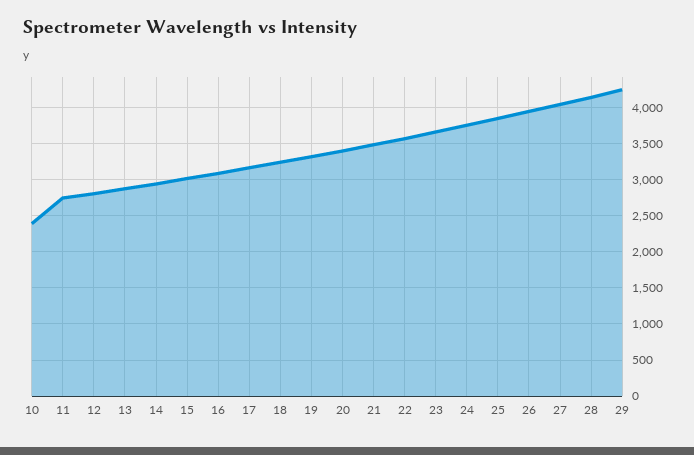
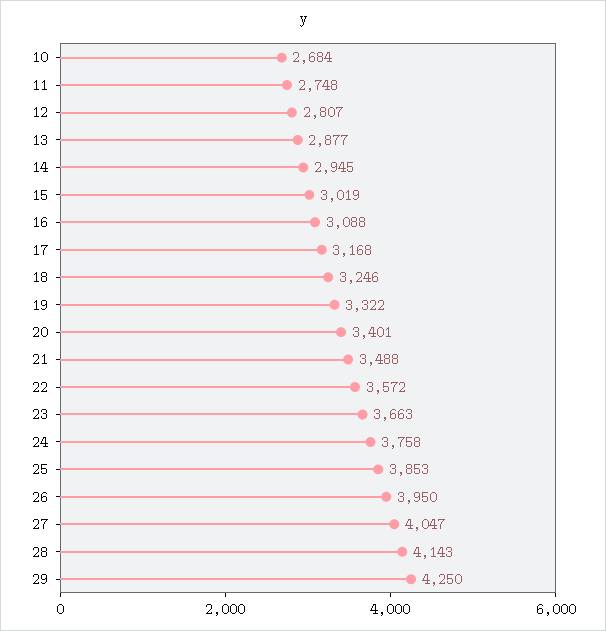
10: 2400 -> 2684

